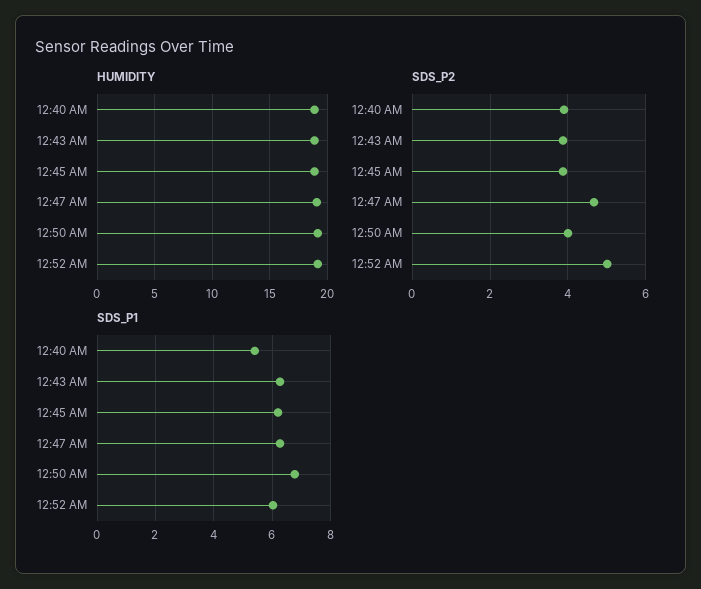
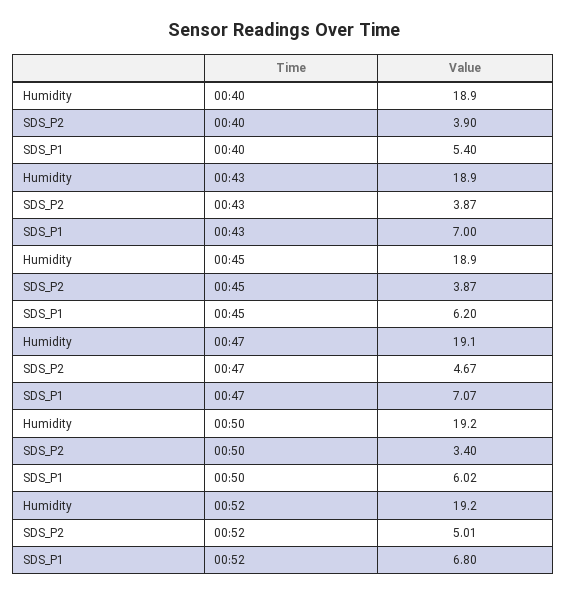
SDS_P2, 12:50 AM: 4 -> 3.4
SDS_P1, 12:43 AM: 6.25 -> 7
SDS_P1, 12:47 AM: 6.25 -> 7.07
SDS_P1, 12:50 AM: 6.75 -> 6.02
SDS_P1, 12:52 AM: 6 -> 6.8

